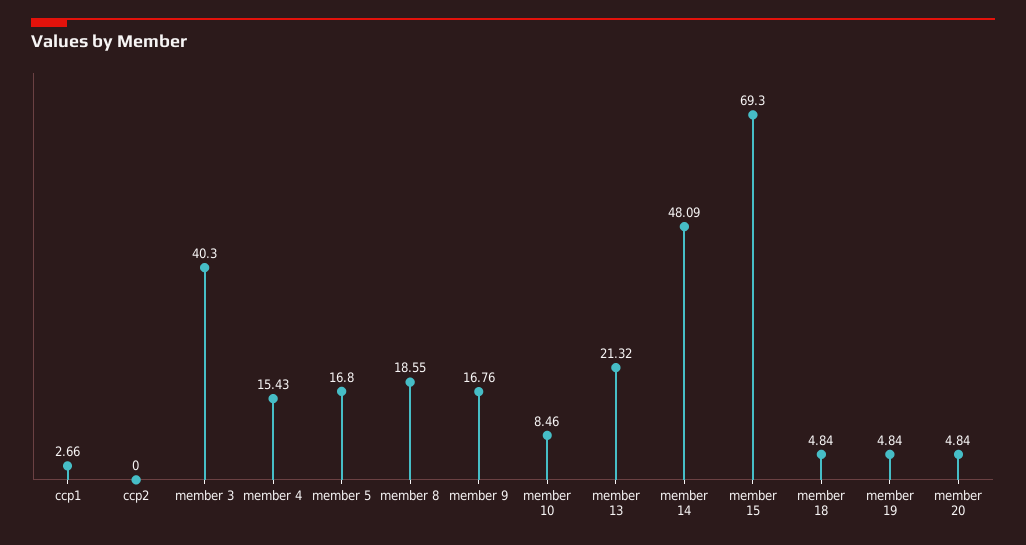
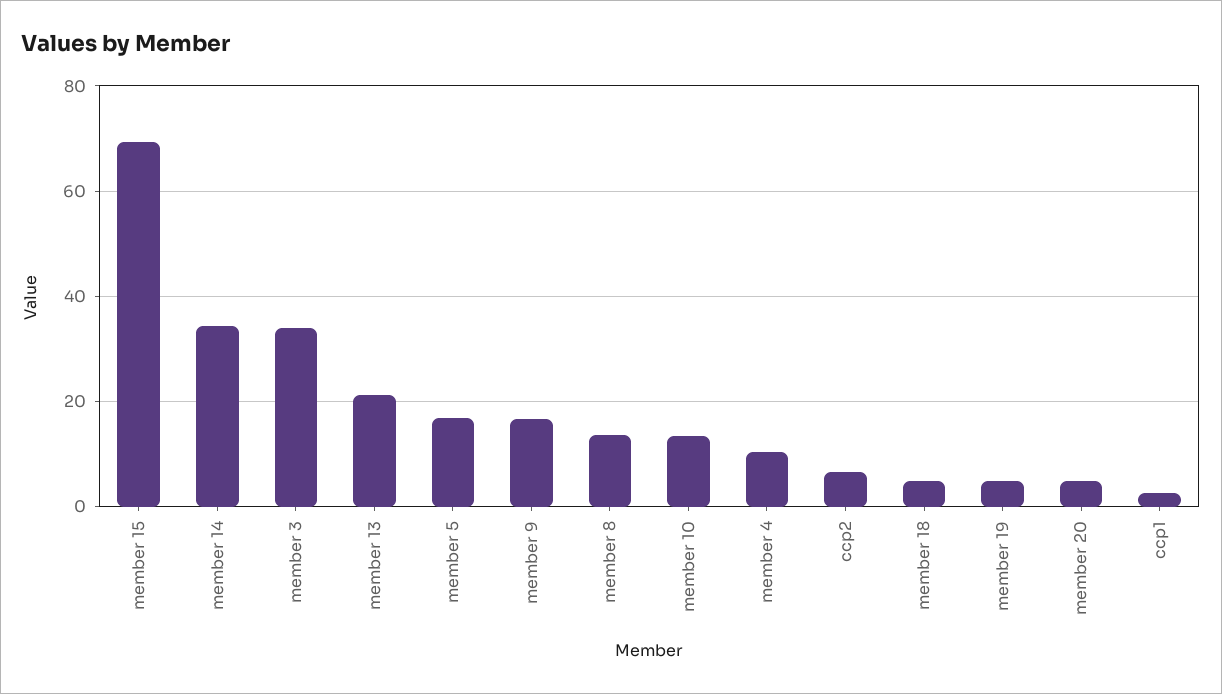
ccp2: 0 -> 6
member 3: 40.3 -> 34
member 4: 15.43 -> 10
member 8: 18.55 -> 14
member 10: 8.46 -> 14
member 14: 48.09 -> 34

